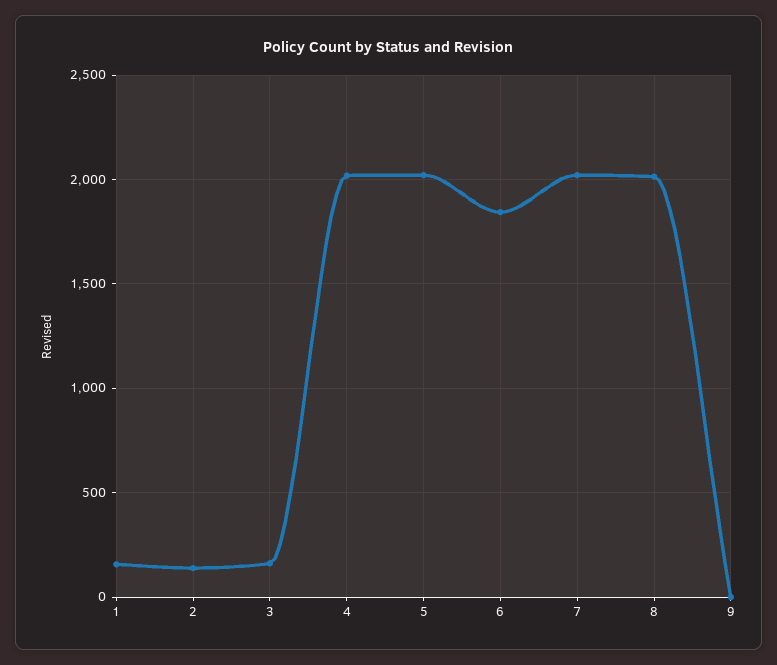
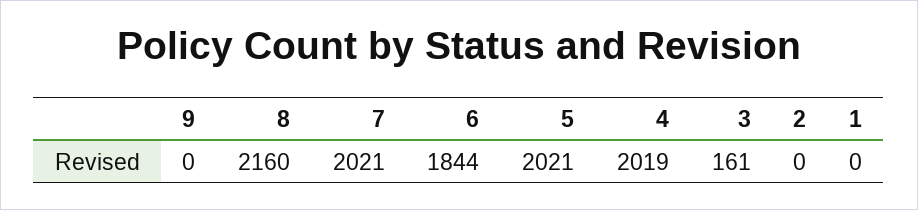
1: 150 -> 0
2: 150 -> 0
8: 2000 -> 2160

